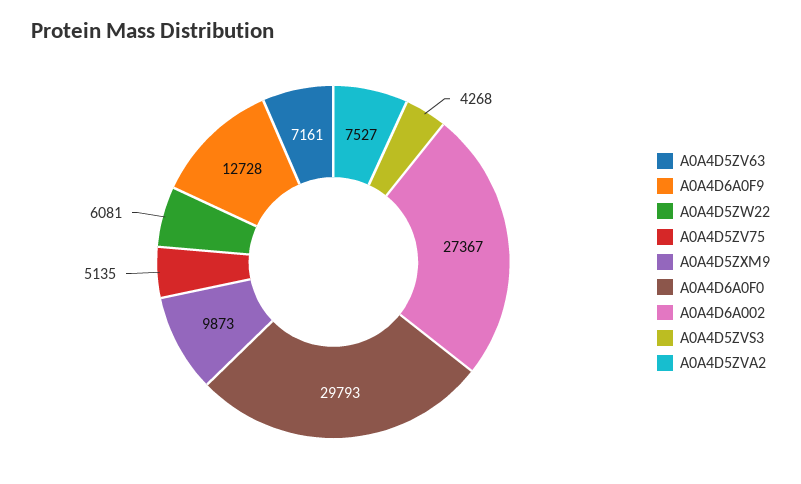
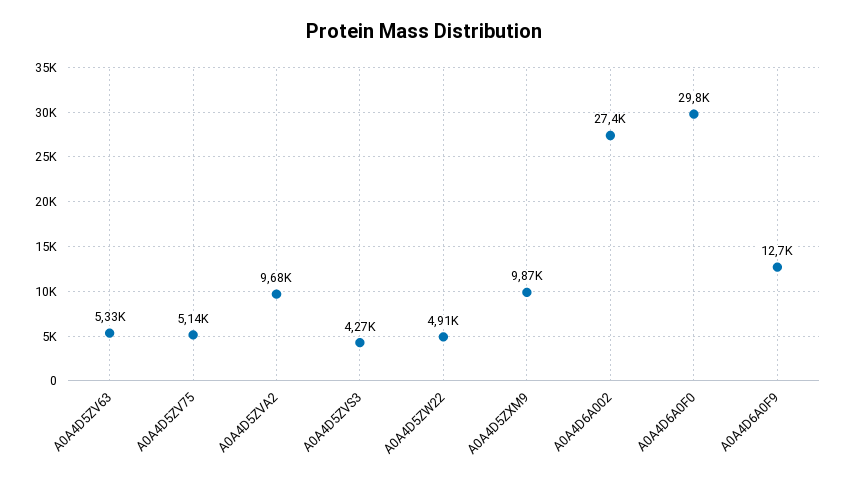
A0A4D5ZV63: 7161 -> 5330
A0A4D5ZW22: 6081 -> 4910
A0A4D5ZVA2: 7527 -> 9680

